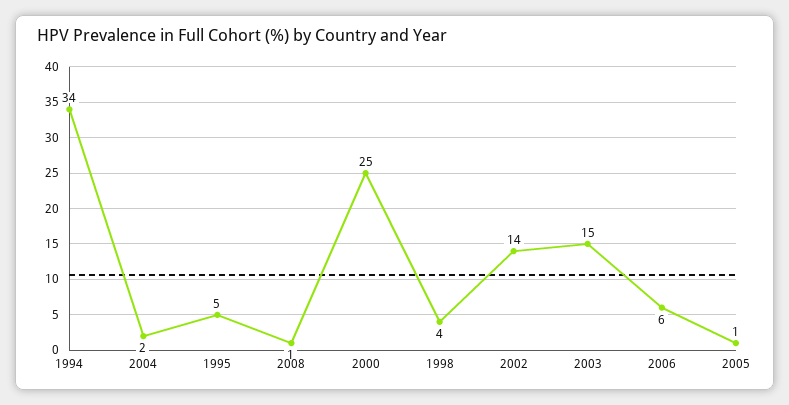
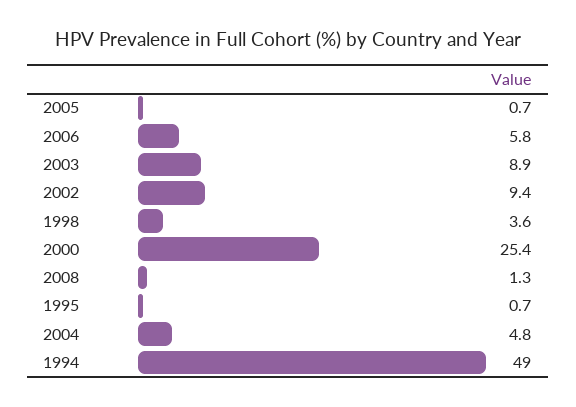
1994: 34 -> 49
2004: 2 -> 4.8
1995: 5 -> 0.7
2002: 14 -> 9.4
2003: 15 -> 8.9

